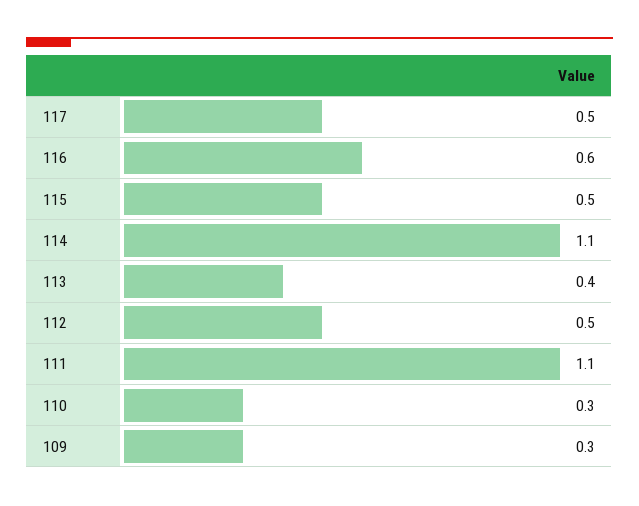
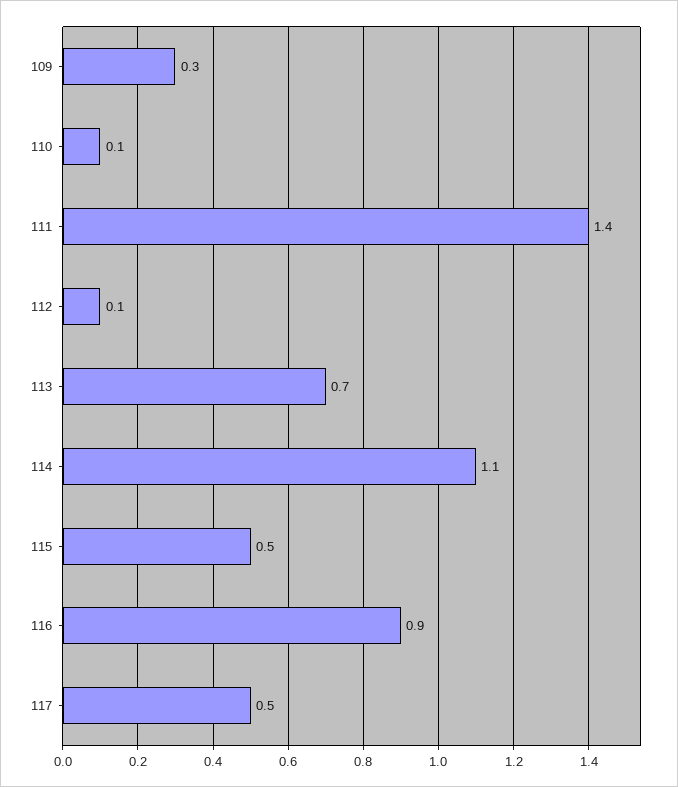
116: 0.6 -> 0.9
113: 0.4 -> 0.7
112: 0.5 -> 0.1
111: 1.1 -> 1.4
110: 0.3 -> 0.1

